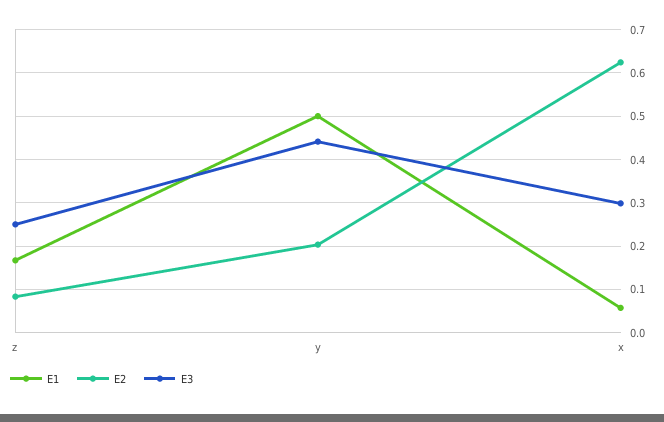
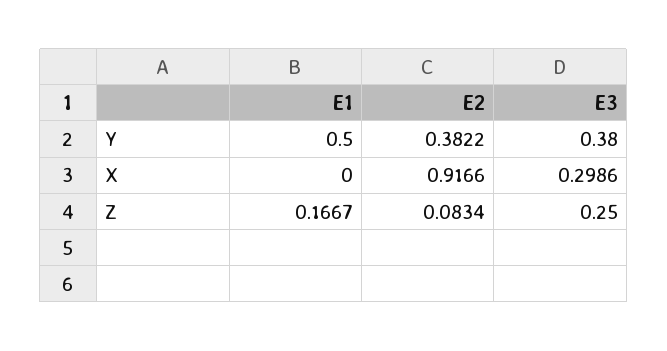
E2, y: 0.2 -> 0.3822
E3, y: 0.44 -> 0.38
E1, x: 0.06 -> 0
E2, x: 0.62 -> 0.9166

